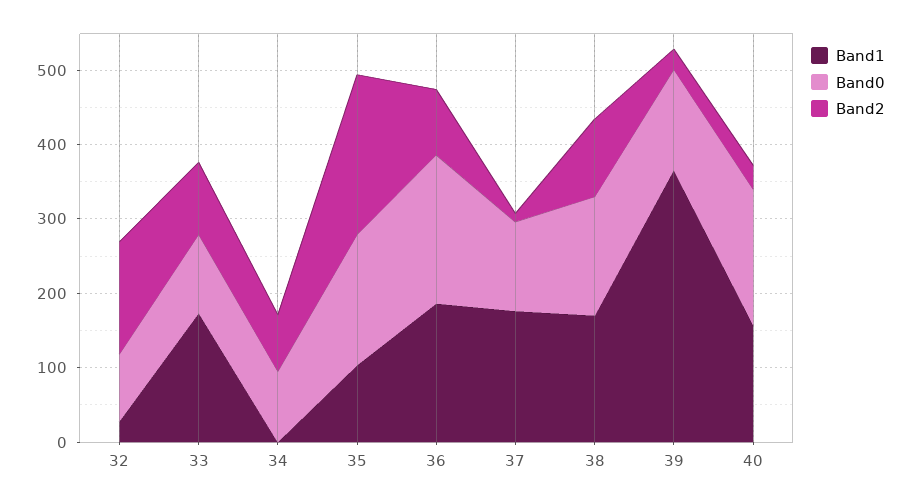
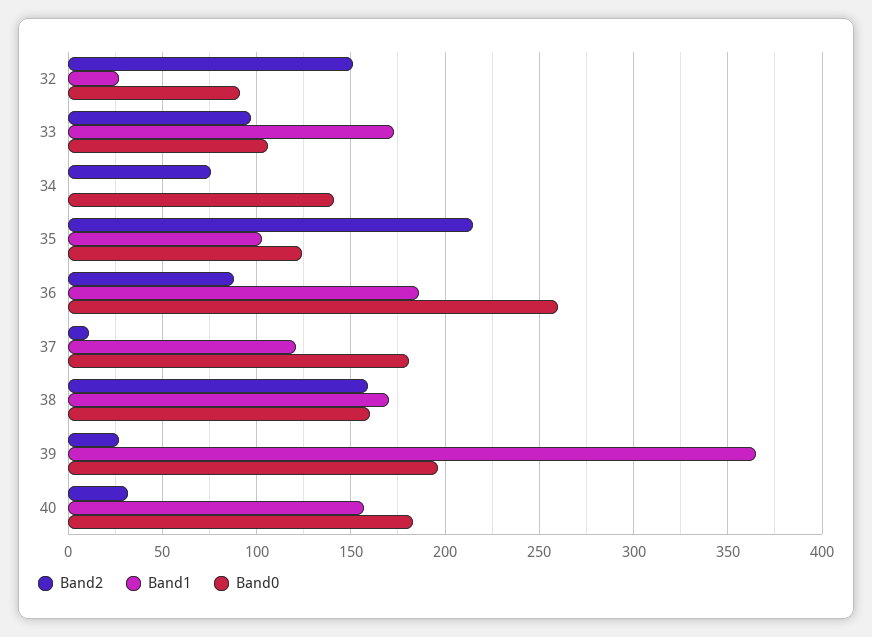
Band0, 34: 100 -> 140
Band0, 35: 180 -> 125
Band0, 36: 200 -> 260
Band1, 37: 180 -> 120
Band0, 37: 120 -> 180
Band2, 38: 100 -> 160
Band0, 39: 140 -> 195

